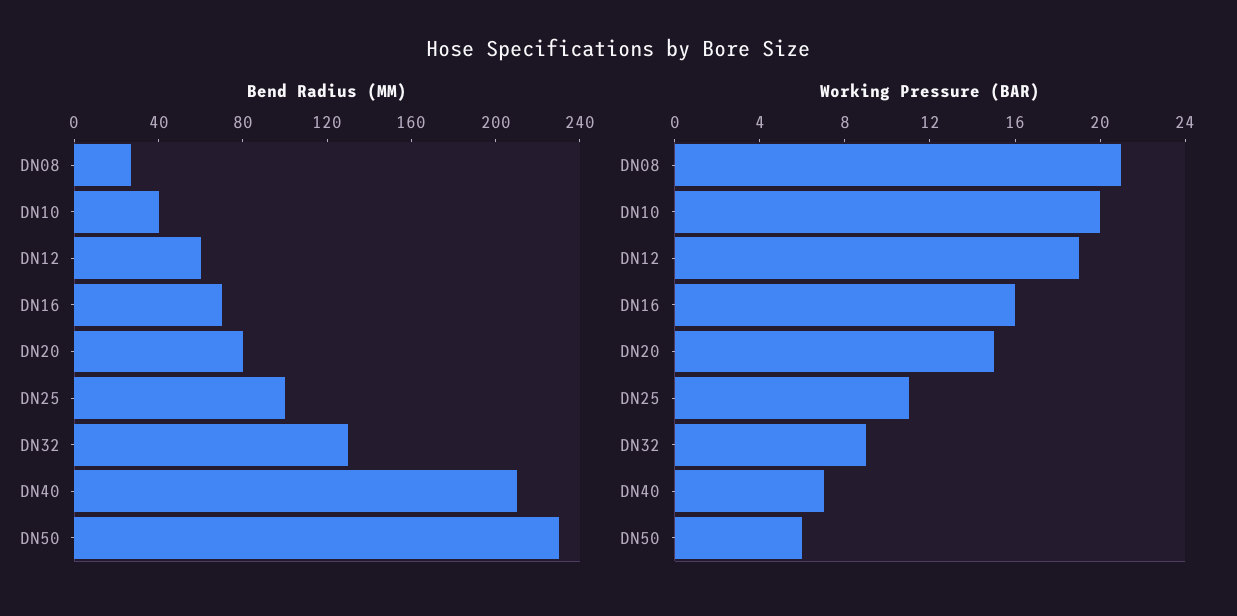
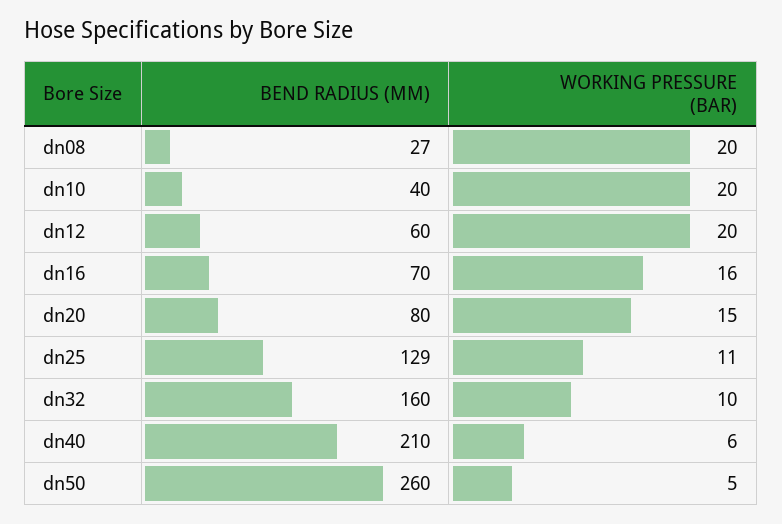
Bend Radius (MM), DN25: 100 -> 129
Bend Radius (MM), DN32: 130 -> 160
Bend Radius (MM), DN50: 230 -> 260
Working Pressure (BAR), DN08: 21 -> 20
Working Pressure (BAR), DN12: 19 -> 20
Working Pressure (BAR), DN32: 9 -> 10
Working Pressure (BAR), DN40: 7 -> 6
Working Pressure (BAR), DN50: 6 -> 5

